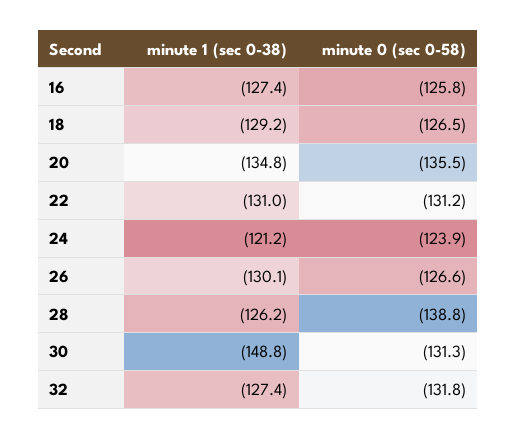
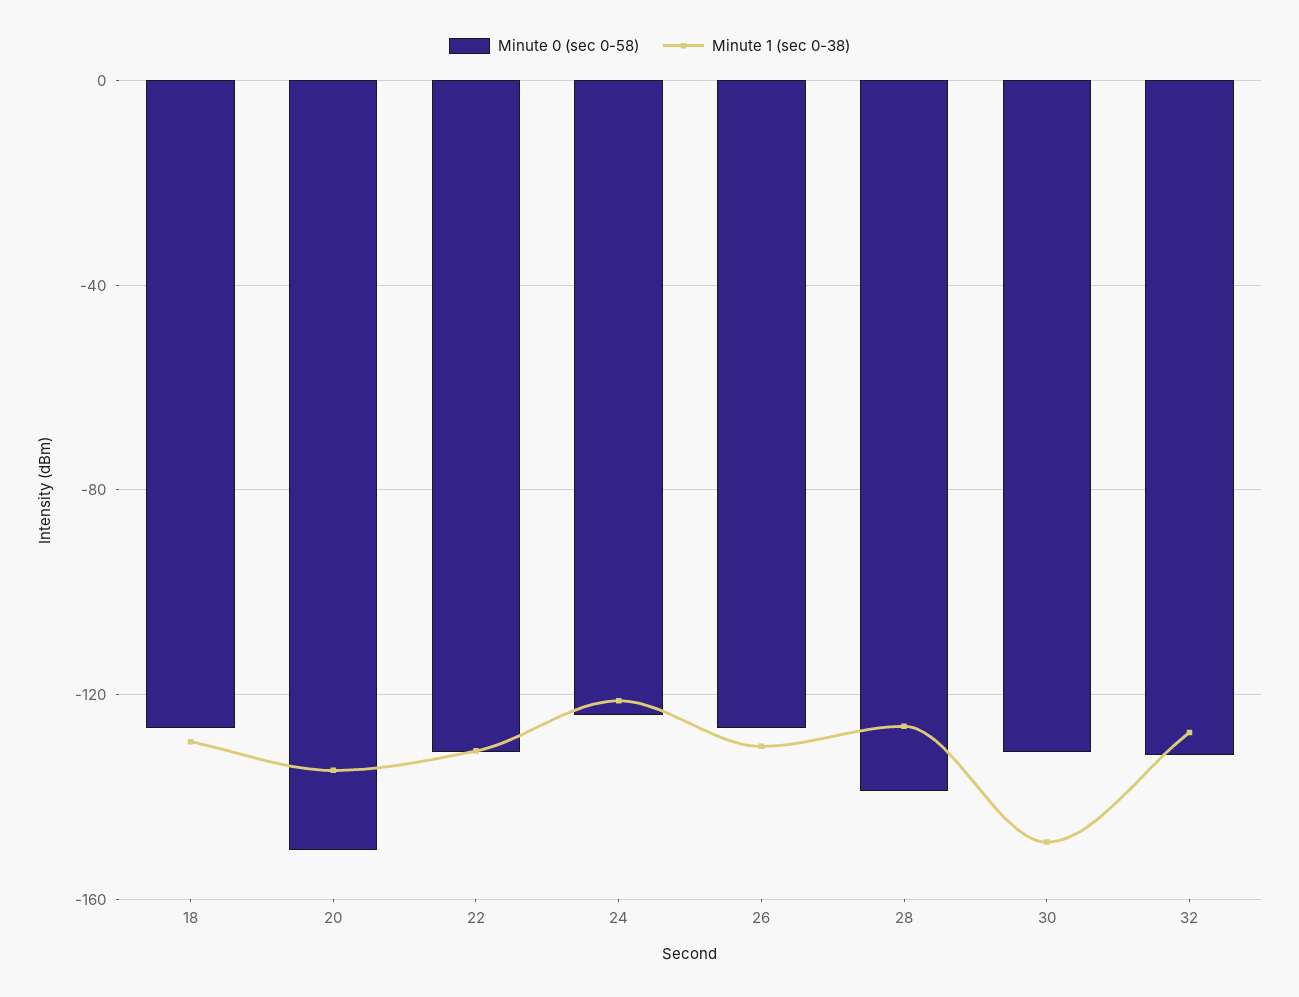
minute 1 (sec 0-38), 16: -127.4 -> none
minute 0 (sec 0-58), 16: -125.8 -> none
minute 0 (sec 0-58), 20: -135.5 -> -150

